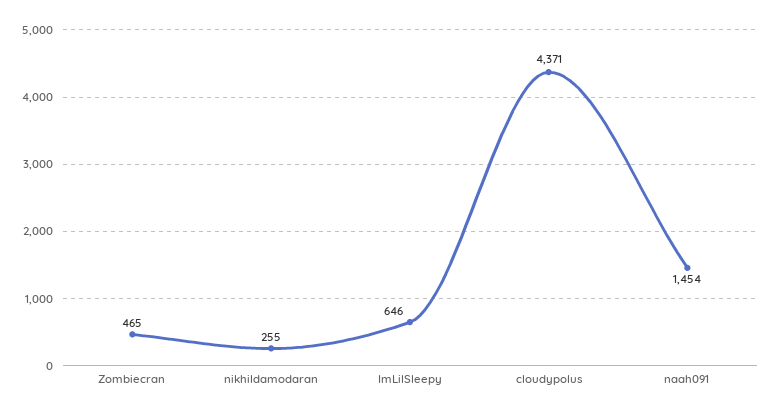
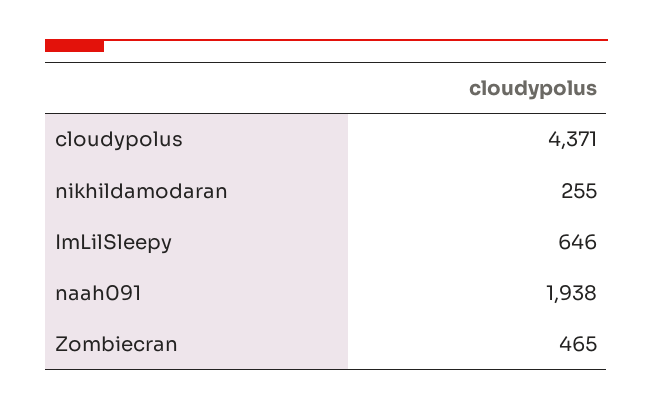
naah091: 1454 -> 1938

